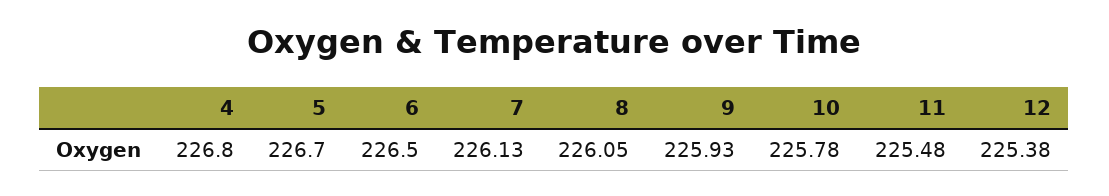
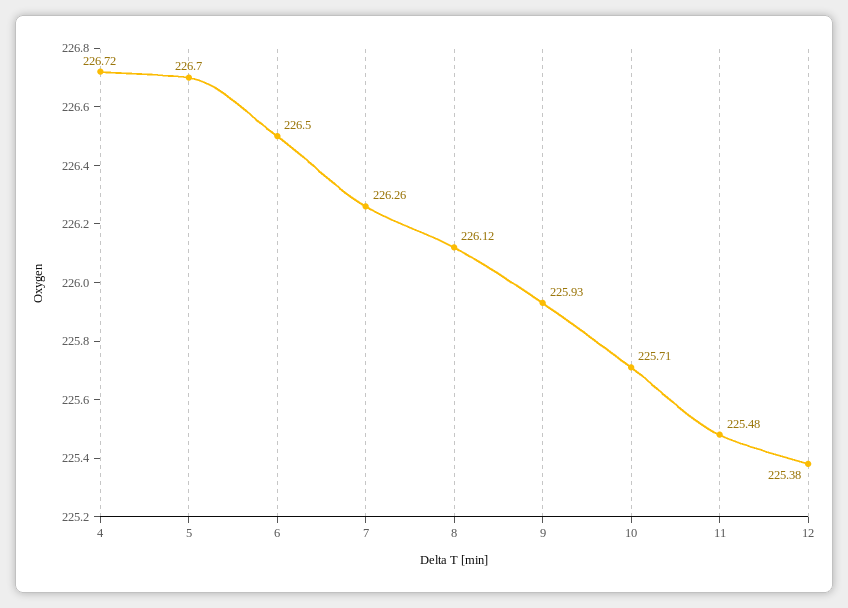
4: 226.8 -> 226.72
7: 226.13 -> 226.26
8: 226.05 -> 226.12
10: 225.78 -> 225.71

